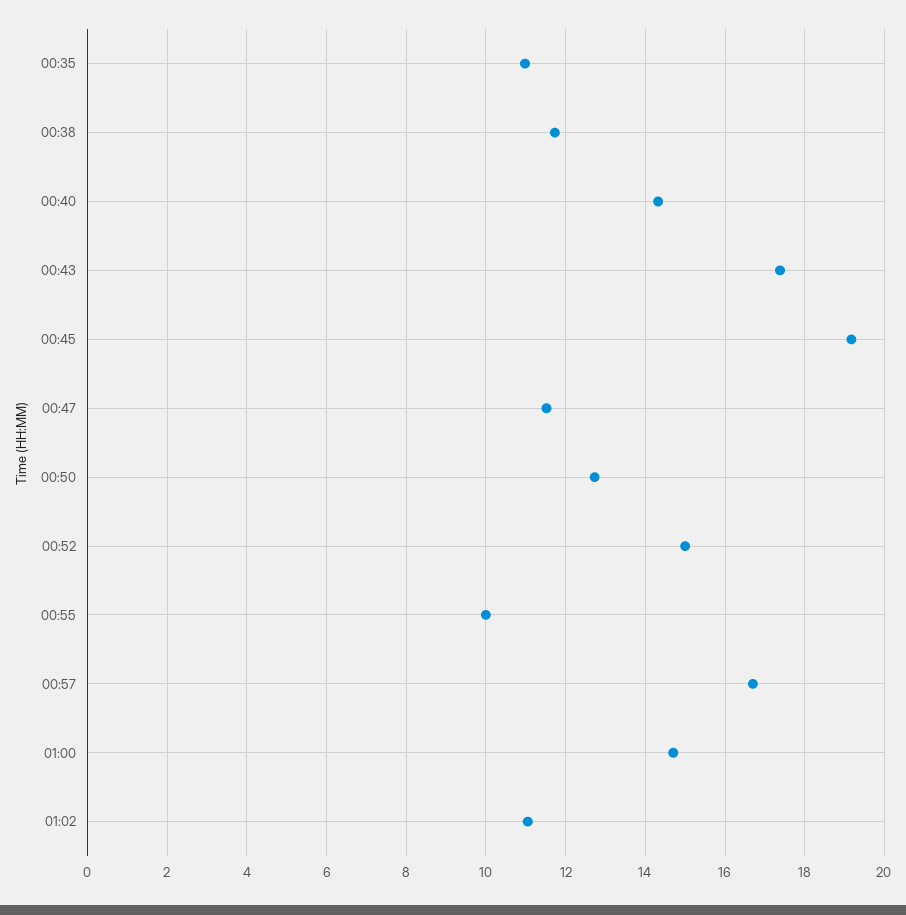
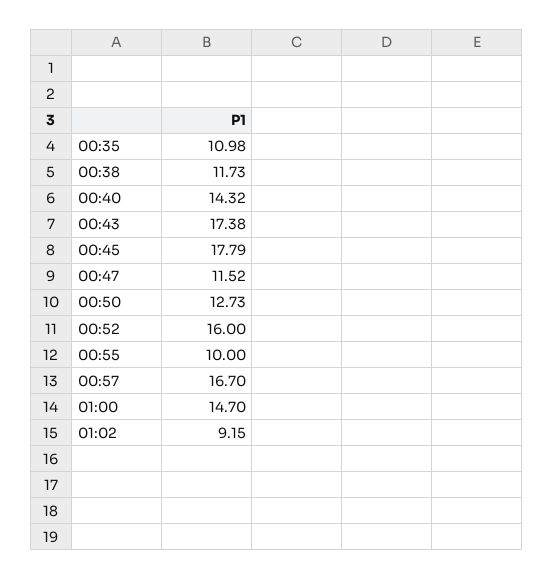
00:45: 19.2 -> 17.79
00:52: 15 -> 16
01:02: 11 -> 9.15

